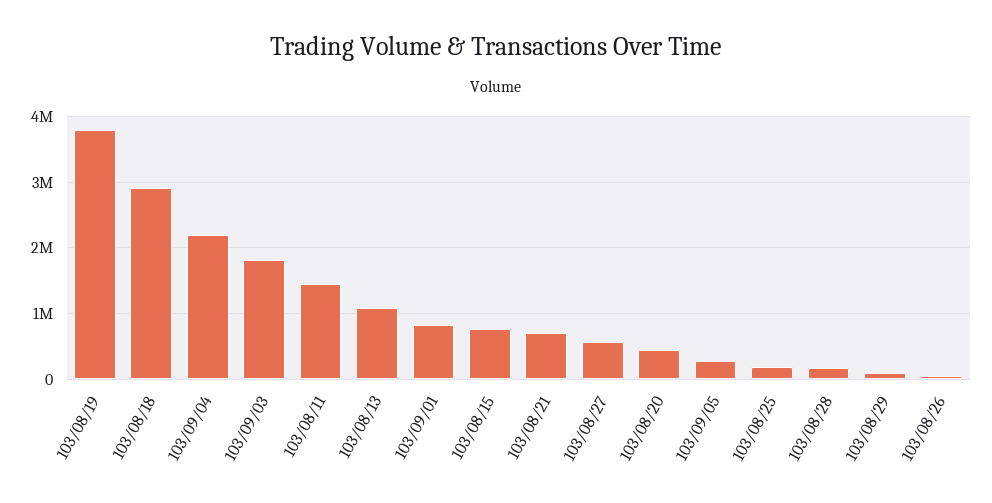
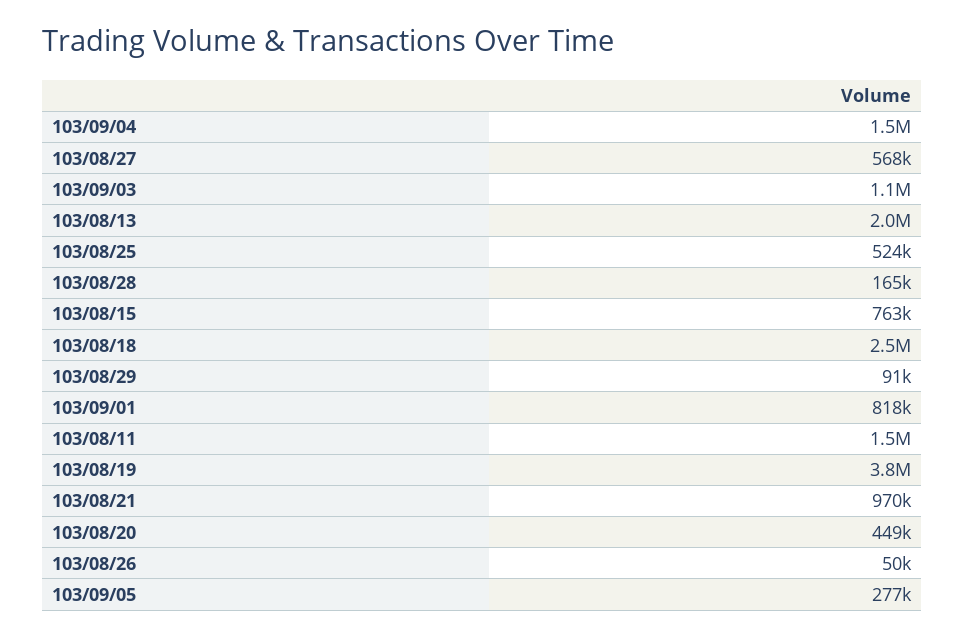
103/08/18: 2900000 -> 2500000
103/09/04: 2200000 -> 1500000
103/09/03: 1800000 -> 1100000
103/08/13: 1100000 -> 2000000
103/08/21: 700000 -> 970000
103/08/25: 200000 -> 524000

